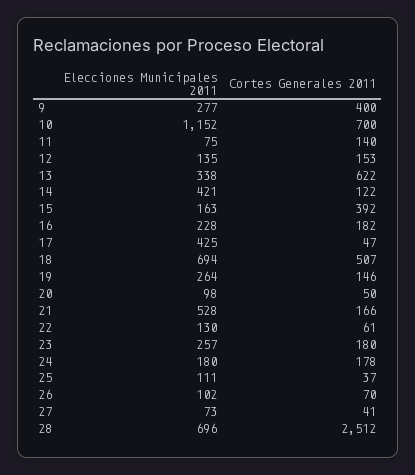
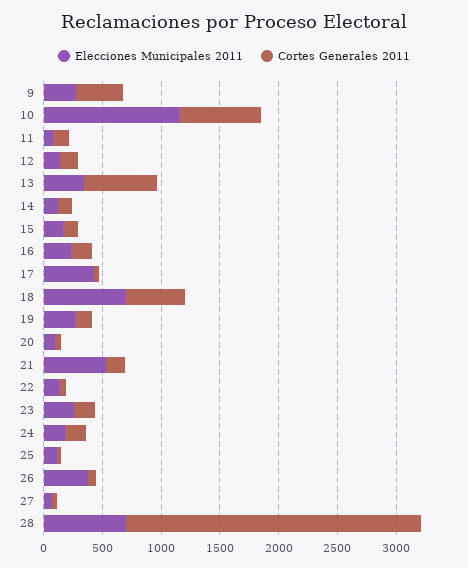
Elecciones Municipales 2011, 14: 421 -> 100
Cortes Generales 2011, 15: 392 -> 100
Elecciones Municipales 2011, 26: 102 -> 400

